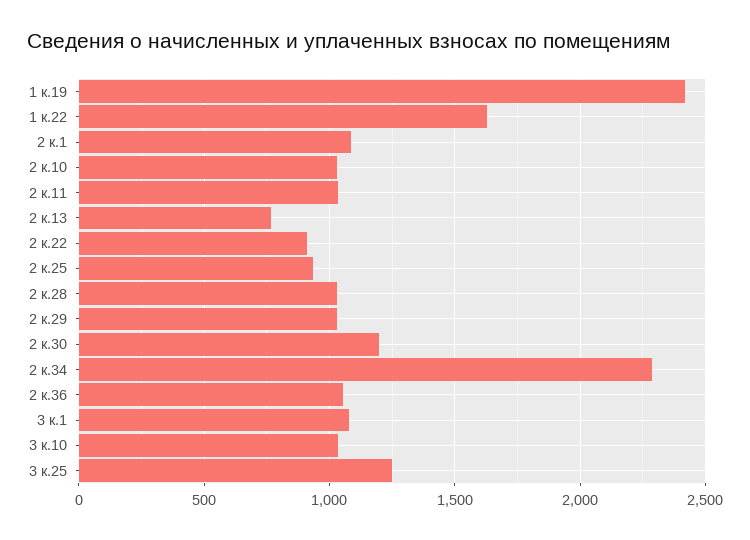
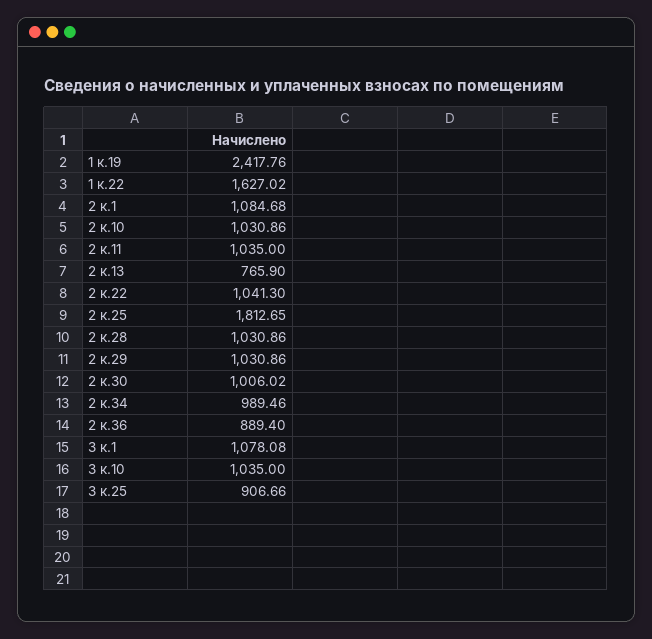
2 к.22: 900 -> 1041.3
2 к.25: 950 -> 1812.65
2 к.30: 1200 -> 1006.02
2 к.34: 2300 -> 989.46
2 к.36: 1050 -> 889.4
3 к.25: 1250 -> 906.66

